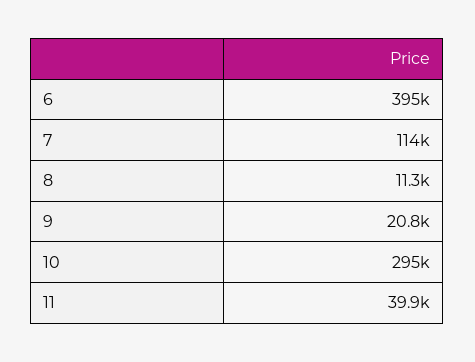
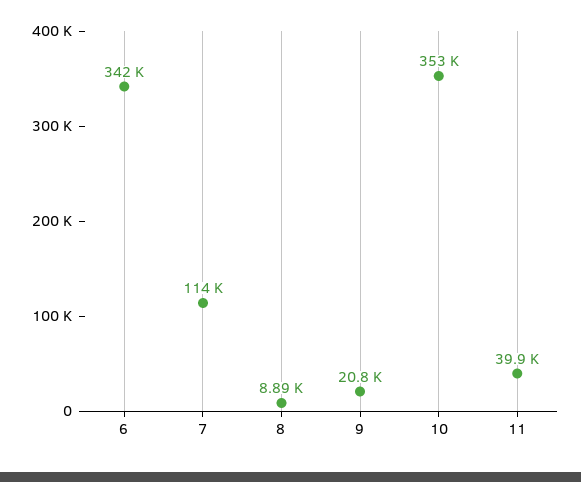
6: 395000 -> 342000
8: 11300 -> 8890
10: 295000 -> 353000

